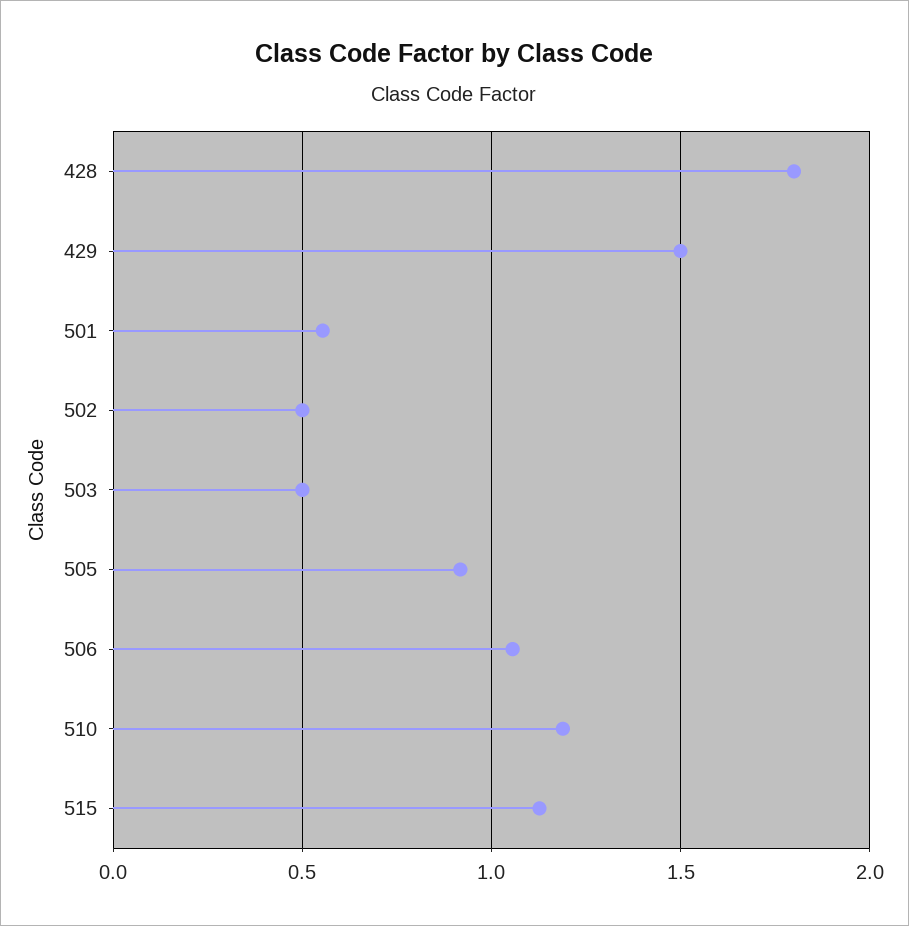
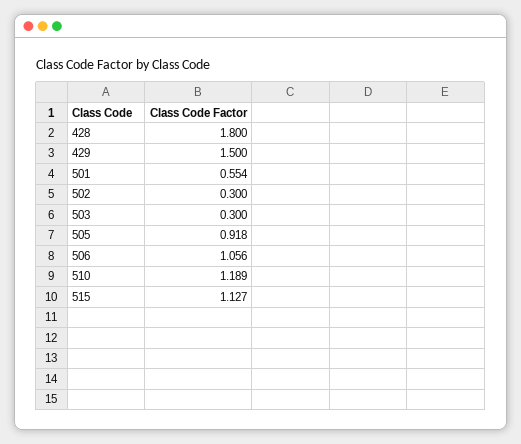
502: 0.5 -> 0.3
503: 0.5 -> 0.3

